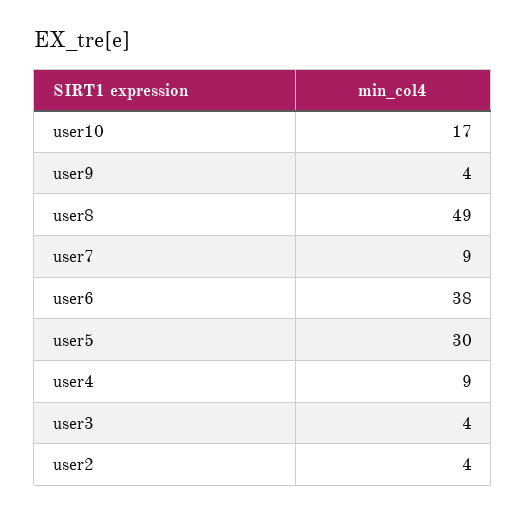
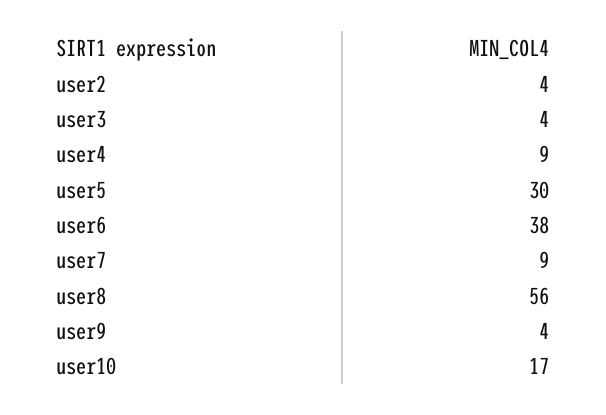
user8: 49 -> 56

